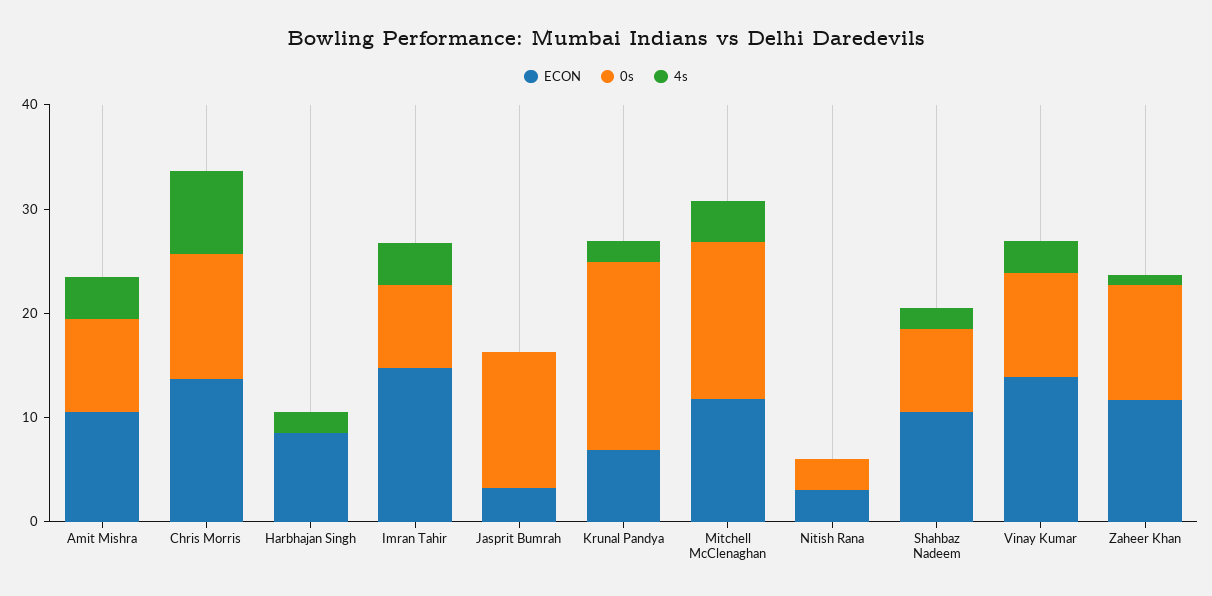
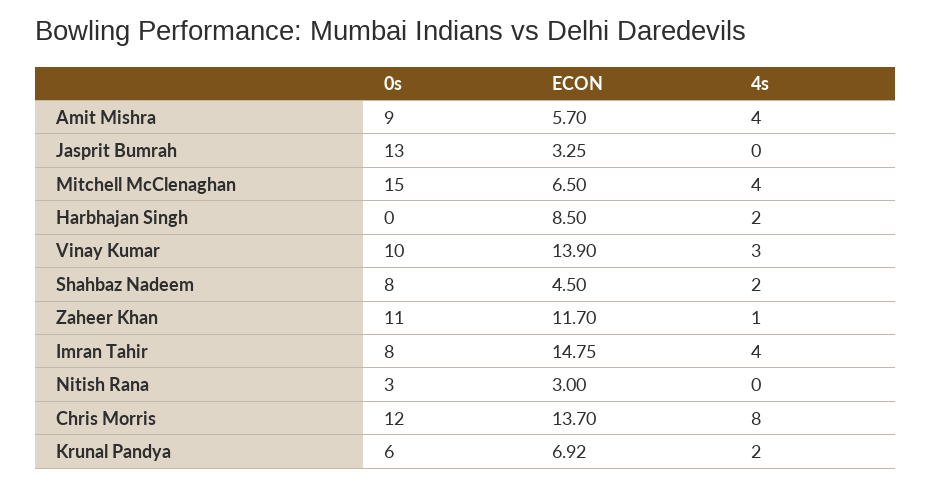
ECON, Amit Mishra: 10 -> 5.7
0s, Krunal Pandya: 18 -> 6
ECON, Mitchell McClenaghan: 12 -> 6.5
ECON, Shahbaz Nadeem: 10 -> 4.5

